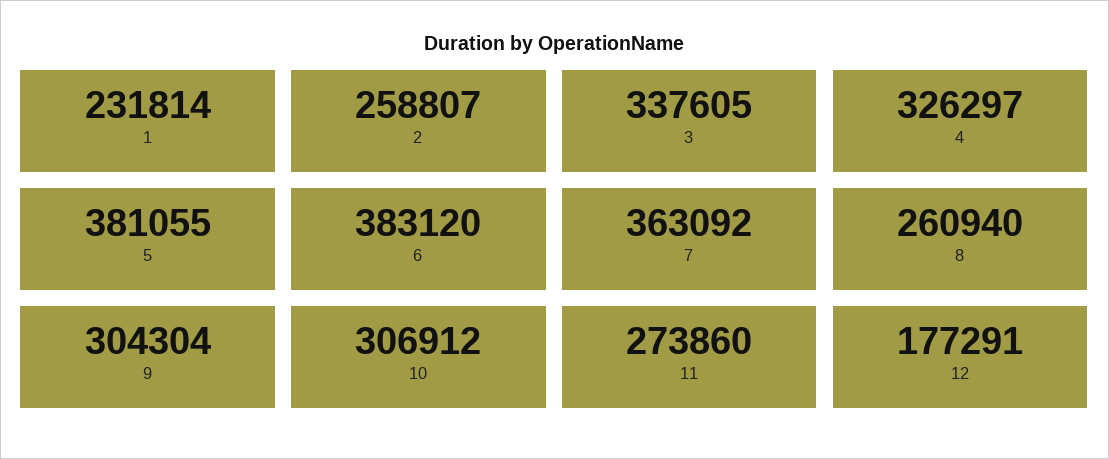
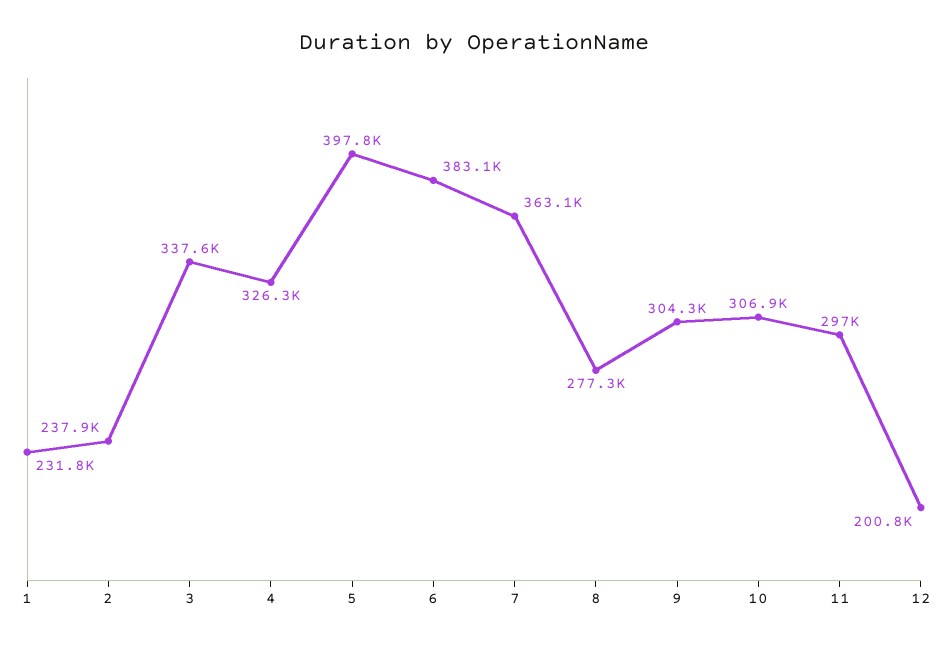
2: 258807 -> 237900
5: 381055 -> 397800
8: 260940 -> 277300
11: 273860 -> 297000
12: 177291 -> 200800

